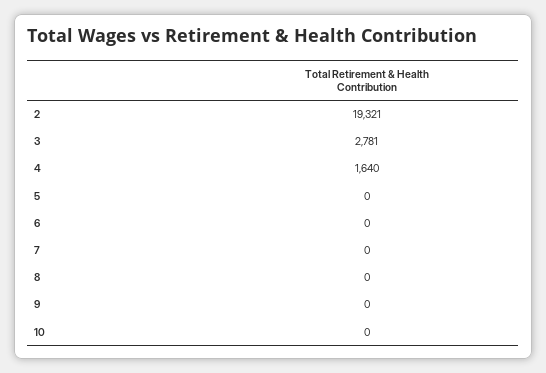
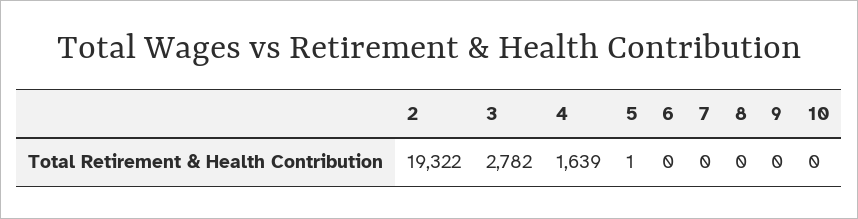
2: 19321 -> 19322
3: 2781 -> 2782
4: 1640 -> 1639
5: 0 -> 1

